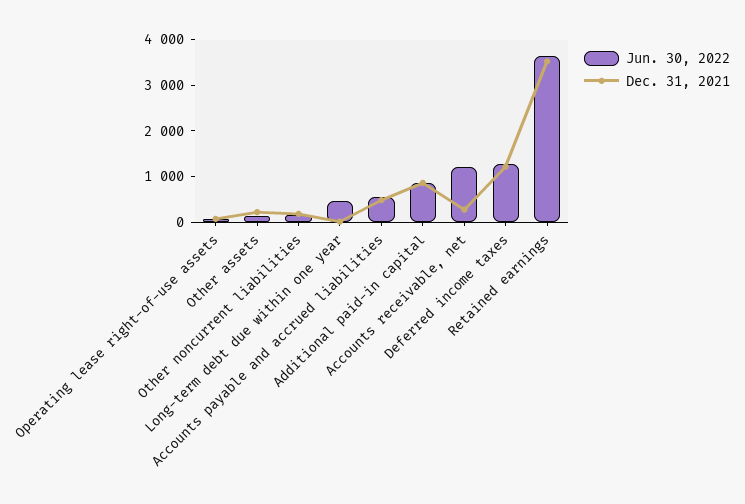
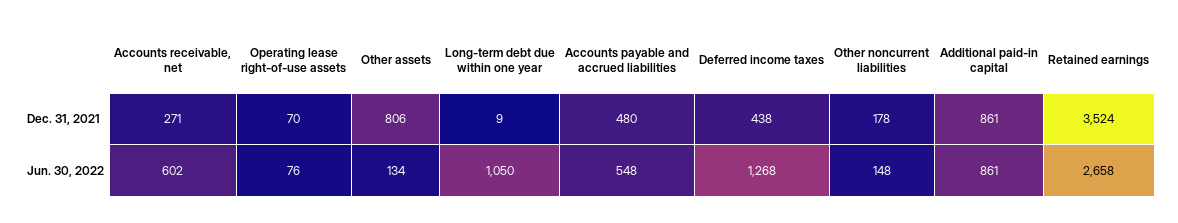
Dec. 31, 2021, Other assets: 200 -> 806
Jun. 30, 2022, Long-term debt due within one year: 400 -> 1050
Jun. 30, 2022, Accounts receivable, net: 1200 -> 602
Dec. 31, 2021, Deferred income taxes: 1200 -> 438
Jun. 30, 2022, Retained earnings: 3600 -> 2658

